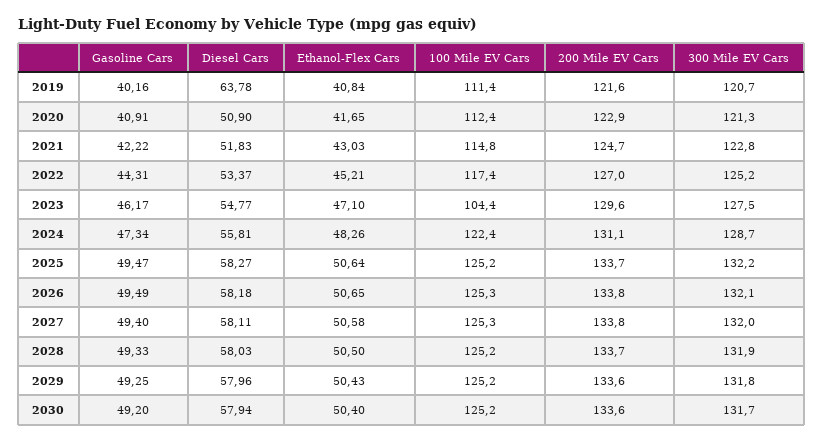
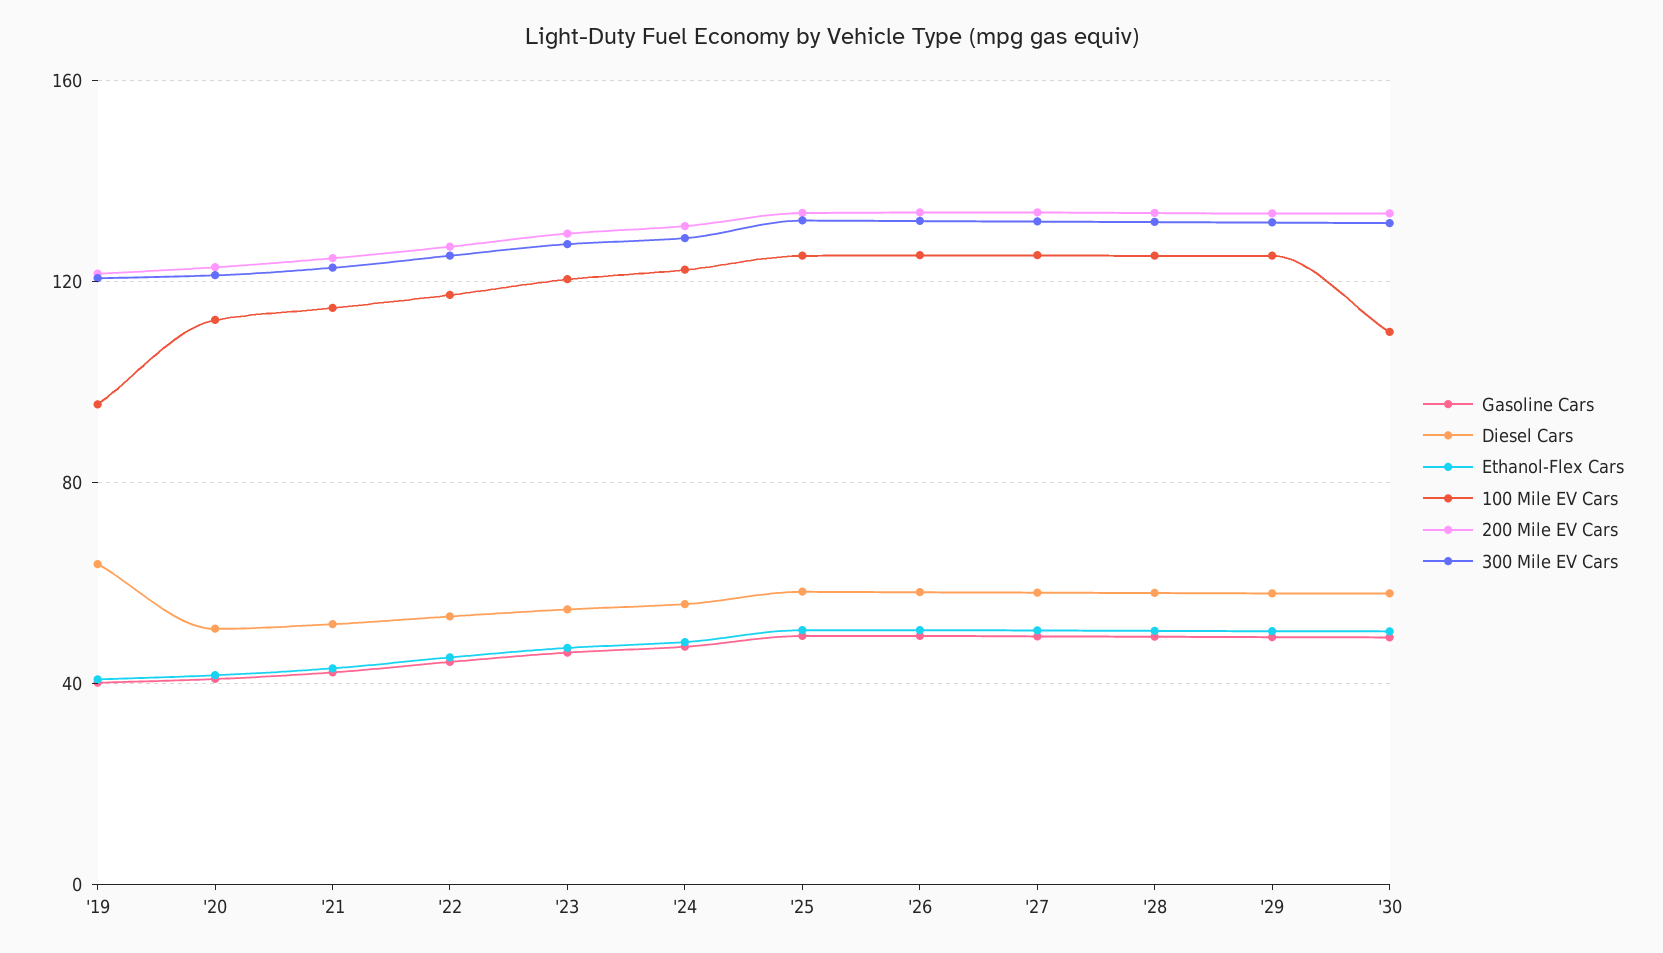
100 Mile EV Cars, 2019: 111.4 -> 95
100 Mile EV Cars, 2023: 104.4 -> 120
100 Mile EV Cars, 2030: 125.2 -> 110

